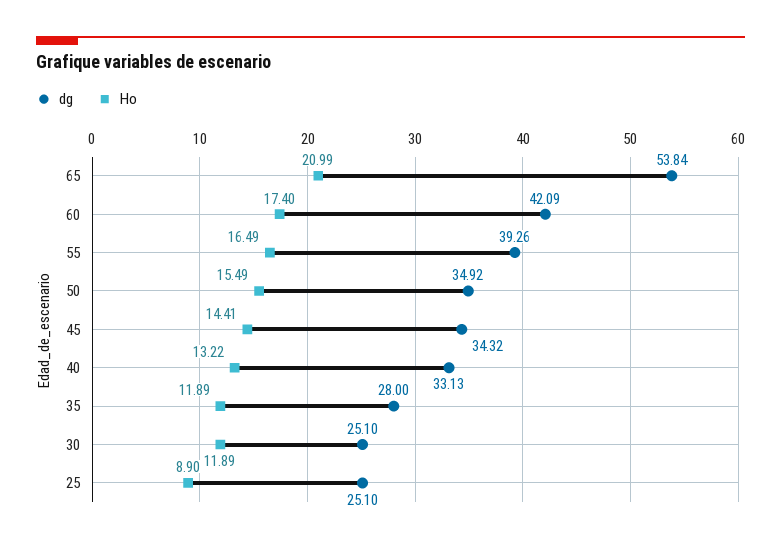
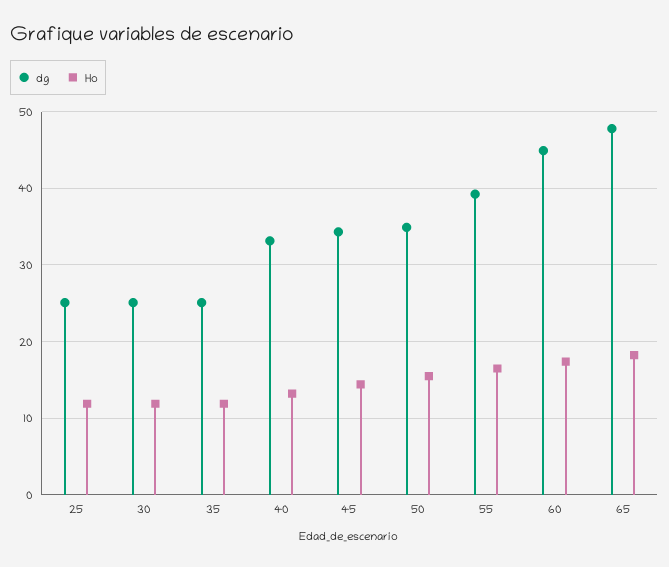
dg, 65: 53.84 -> 48
Ho, 65: 20.99 -> 18
dg, 60: 42.09 -> 45
dg, 35: 28 -> 25
Ho, 25: 8.9 -> 12

